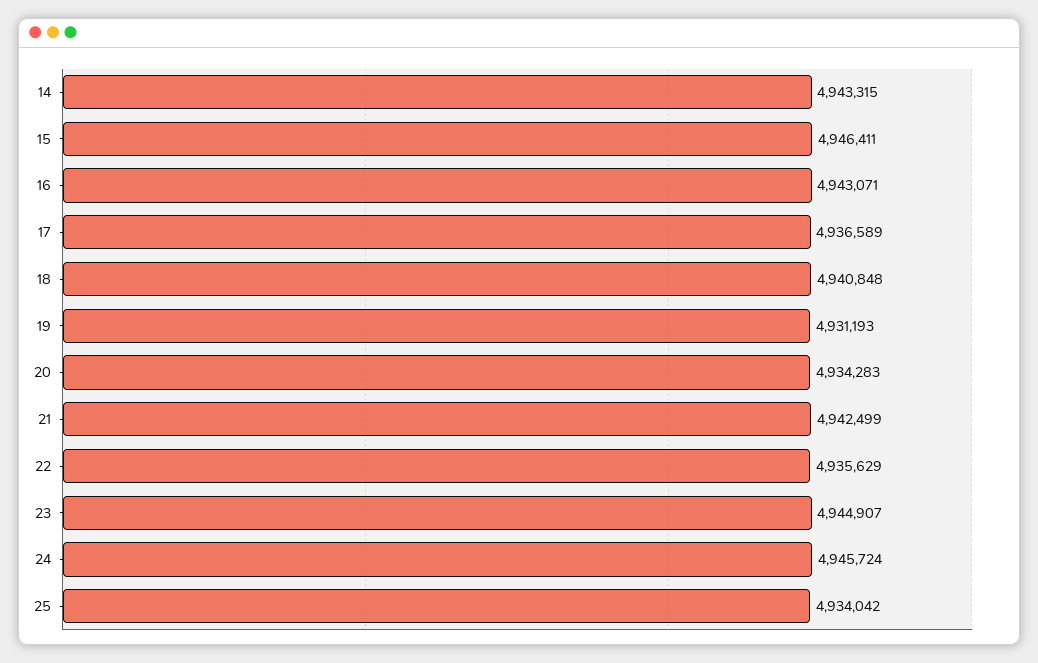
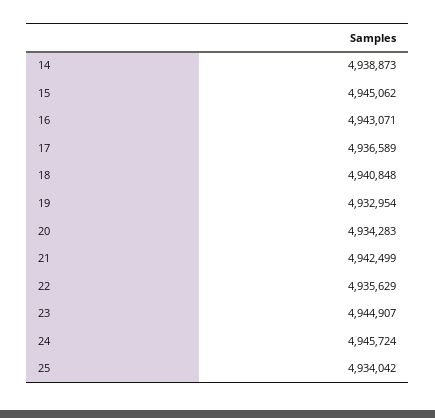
14: 4943315 -> 4938873
15: 4946411 -> 4945062
19: 4931193 -> 4932954

